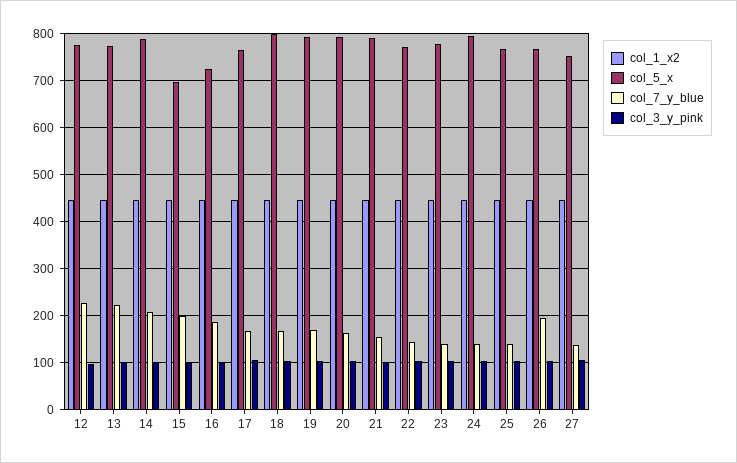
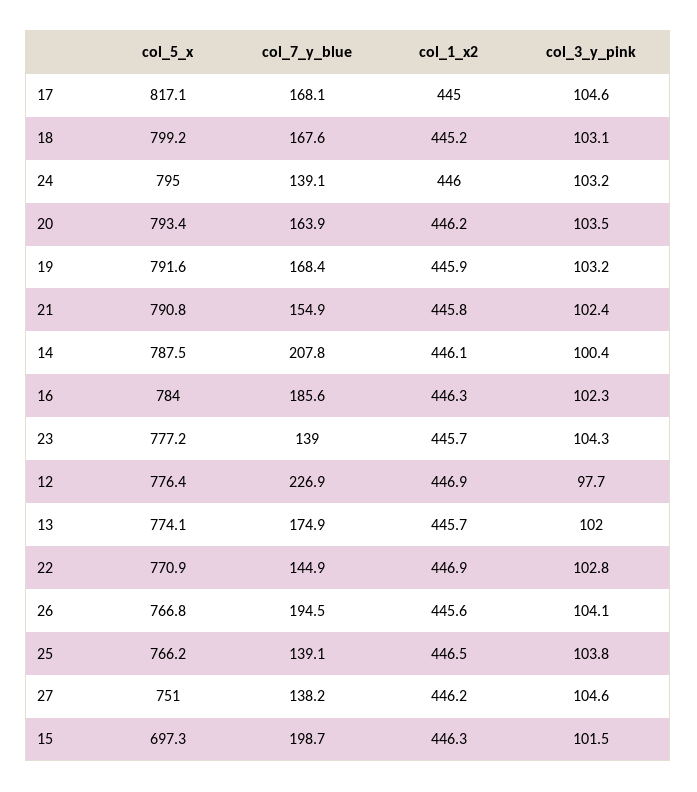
col_7_y_blue, 13: 220 -> 174.9
col_5_x, 16: 720 -> 784
col_5_x, 17: 760 -> 817.1

